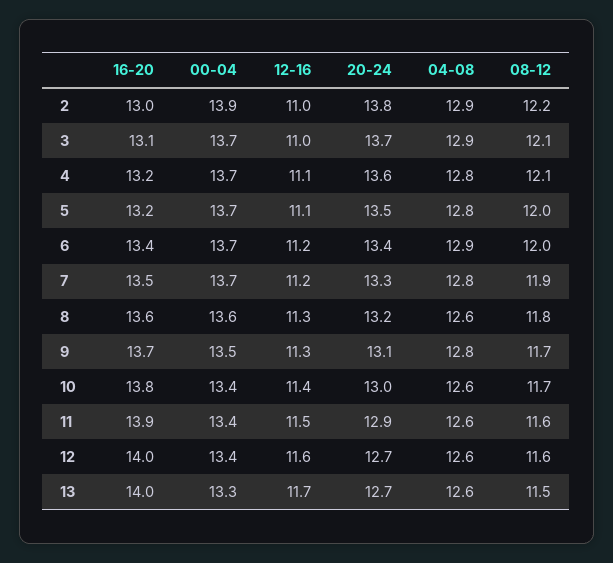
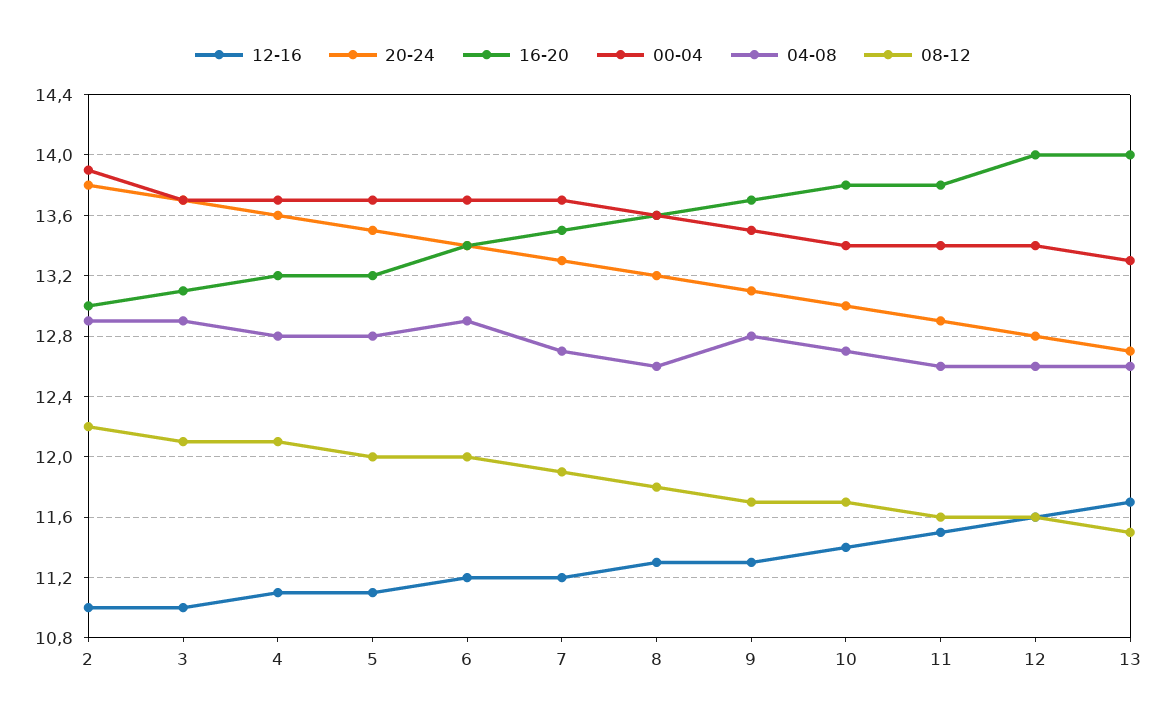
04-08, 7: 12.8 -> 12.7
04-08, 10: 12.6 -> 12.7
16-20, 11: 13.9 -> 13.8
20-24, 12: 12.7 -> 12.8

